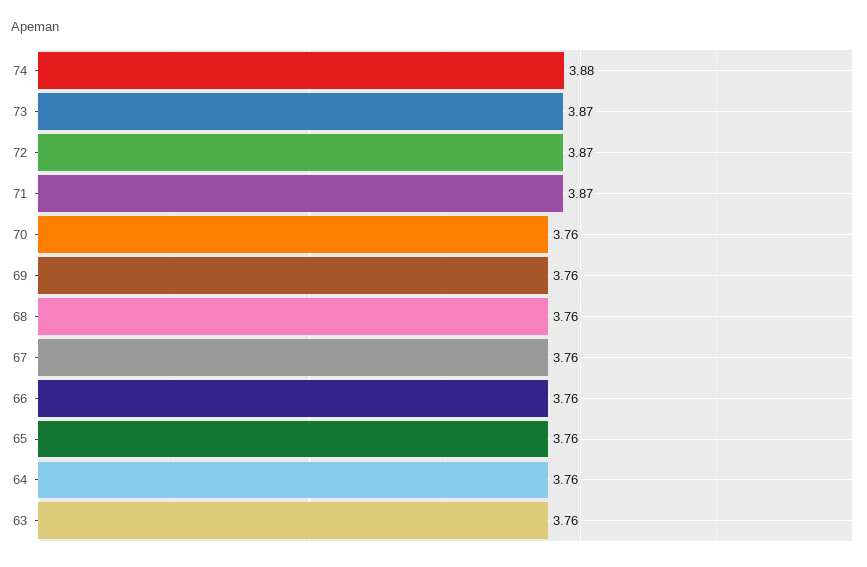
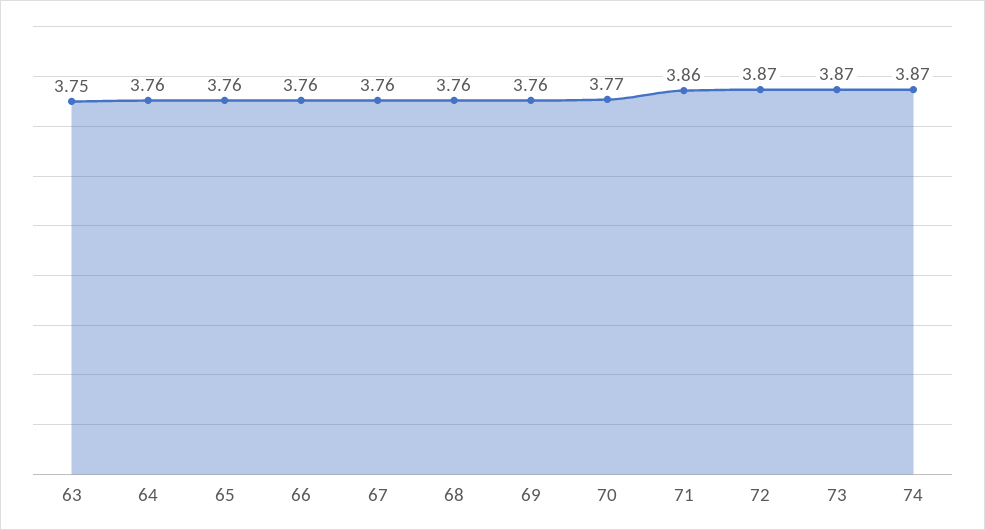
74: 3.88 -> 3.87
71: 3.87 -> 3.86
70: 3.76 -> 3.77
63: 3.76 -> 3.75

